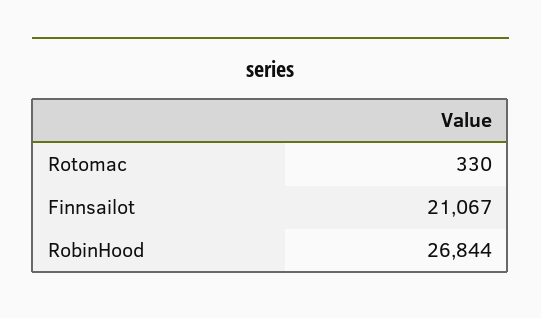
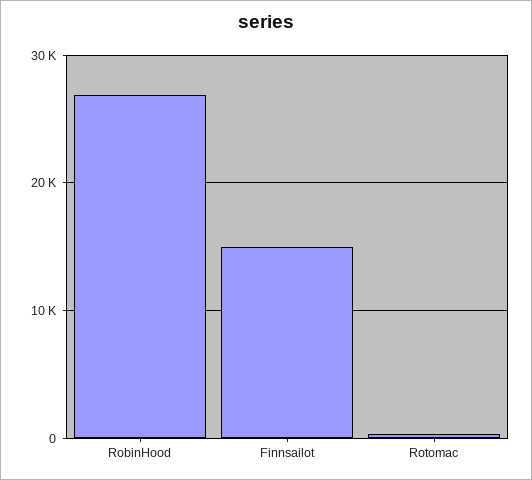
Finnsailot: 21067 -> 15000

